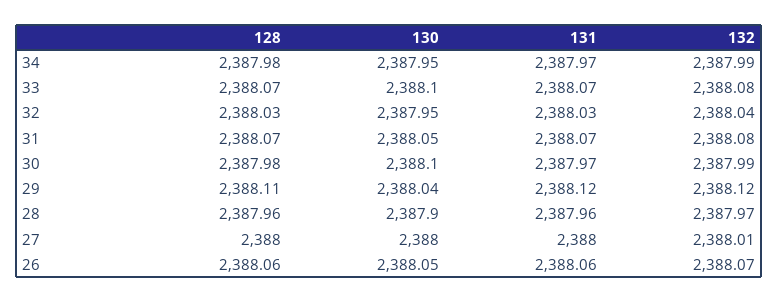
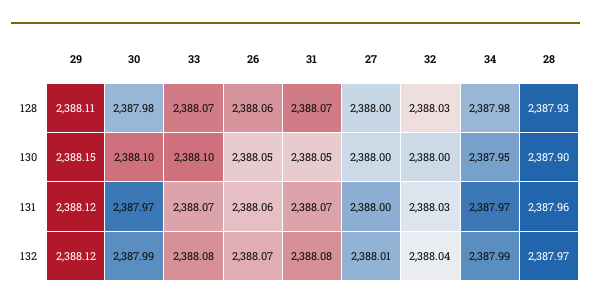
130, 32: 2387.95 -> 2388
130, 29: 2388.04 -> 2388.15
128, 28: 2387.96 -> 2387.93

